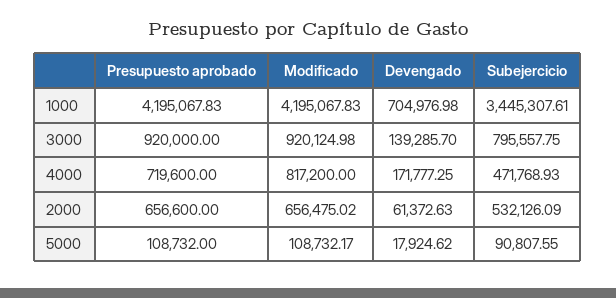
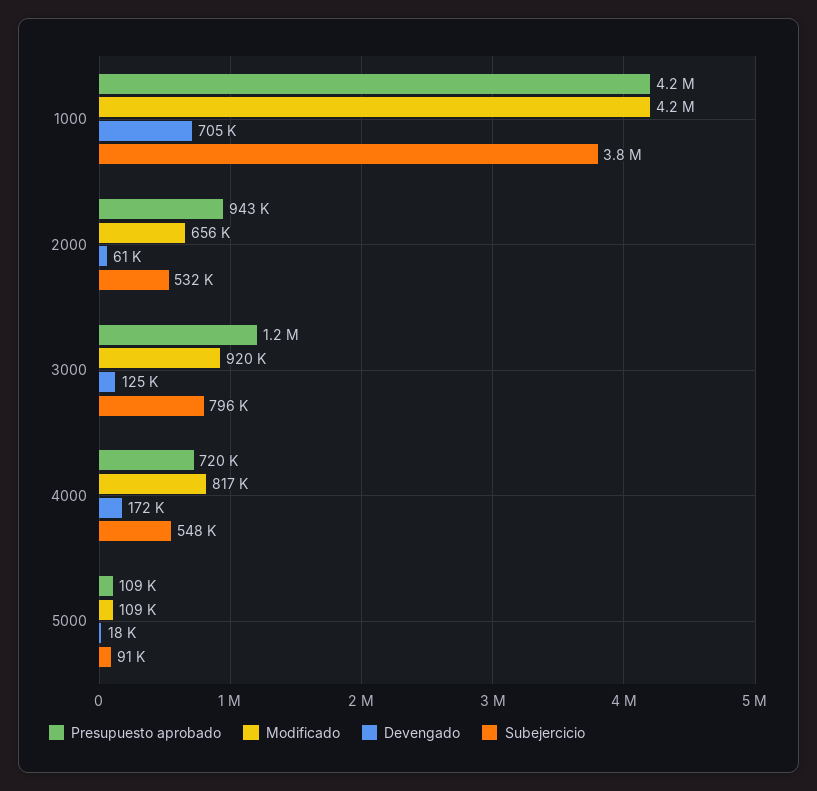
Subejercicio, 1000: 3445307.61 -> 3800000
Presupuesto aprobado, 3000: 920000 -> 1200000
Devengado, 3000: 139285.7 -> 125000
Subejercicio, 4000: 471768.93 -> 548000
Presupuesto aprobado, 2000: 656600 -> 943000

